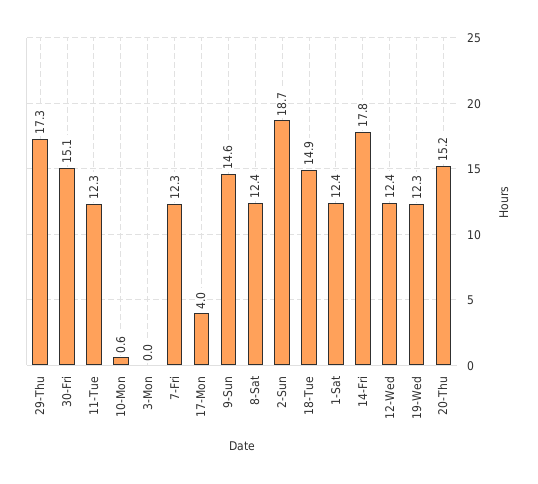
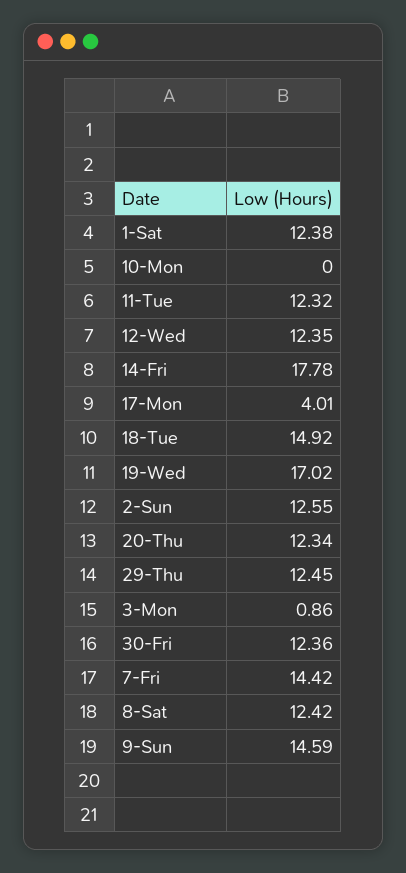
29-Thu: 17.3 -> 12.45
30-Fri: 15.1 -> 12.36
10-Mon: 0.6 -> 0
3-Mon: 0 -> 0.86
7-Fri: 12.3 -> 14.42
2-Sun: 18.7 -> 12.55
19-Wed: 12.3 -> 17.02
20-Thu: 15.2 -> 12.34

